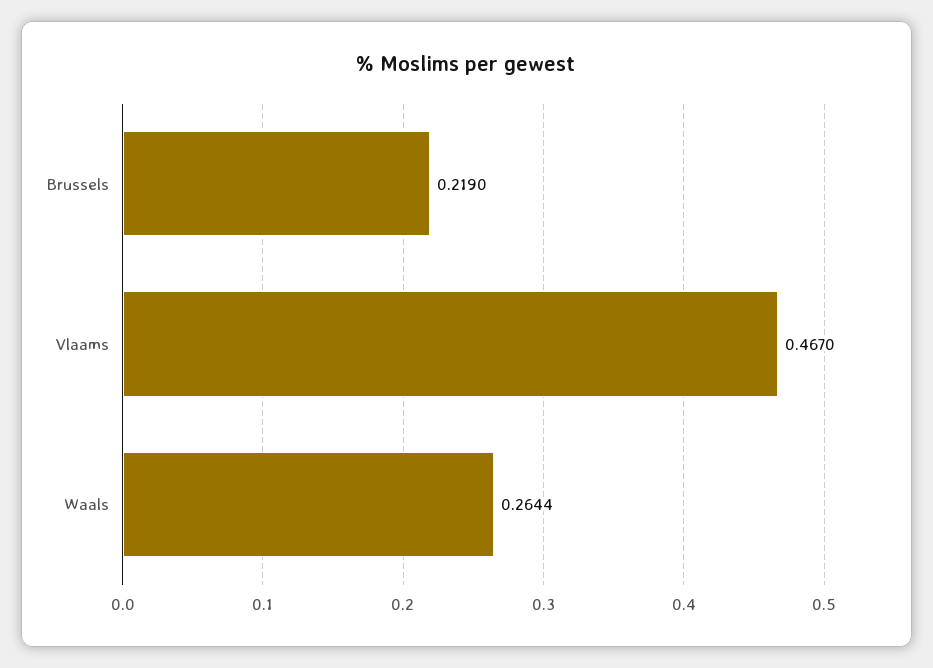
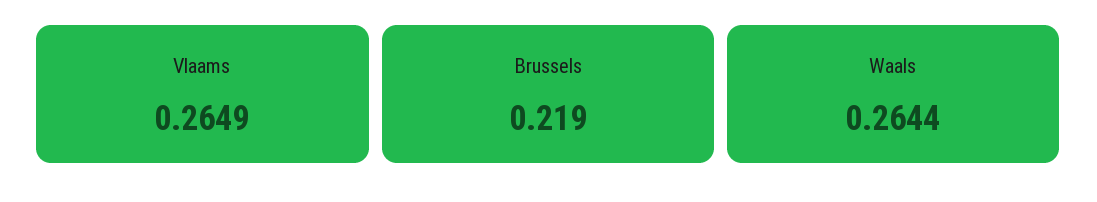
Vlaams: 0.467 -> 0.2649

